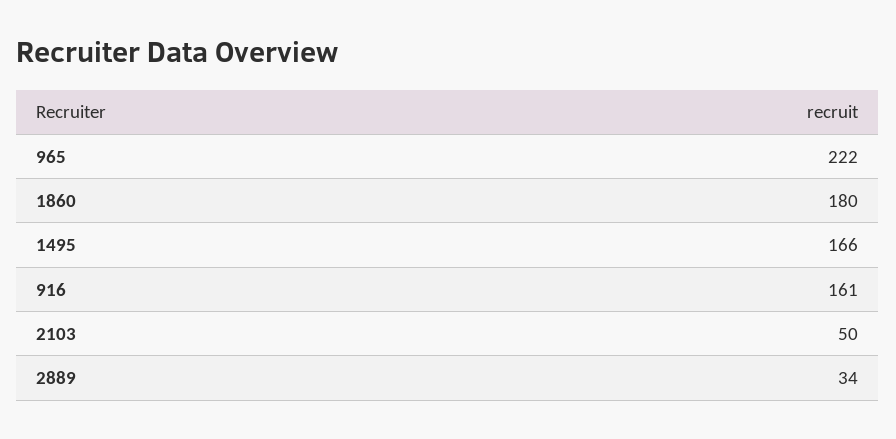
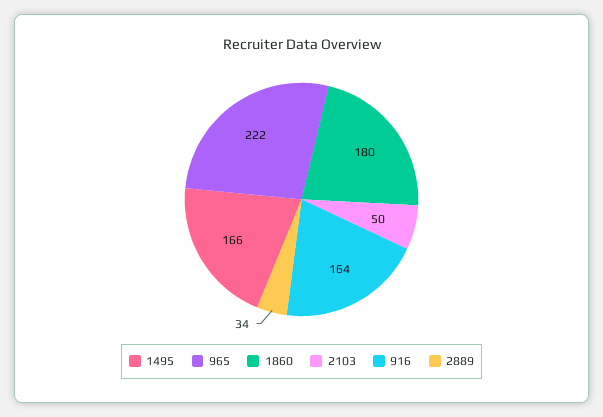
916: 161 -> 164

